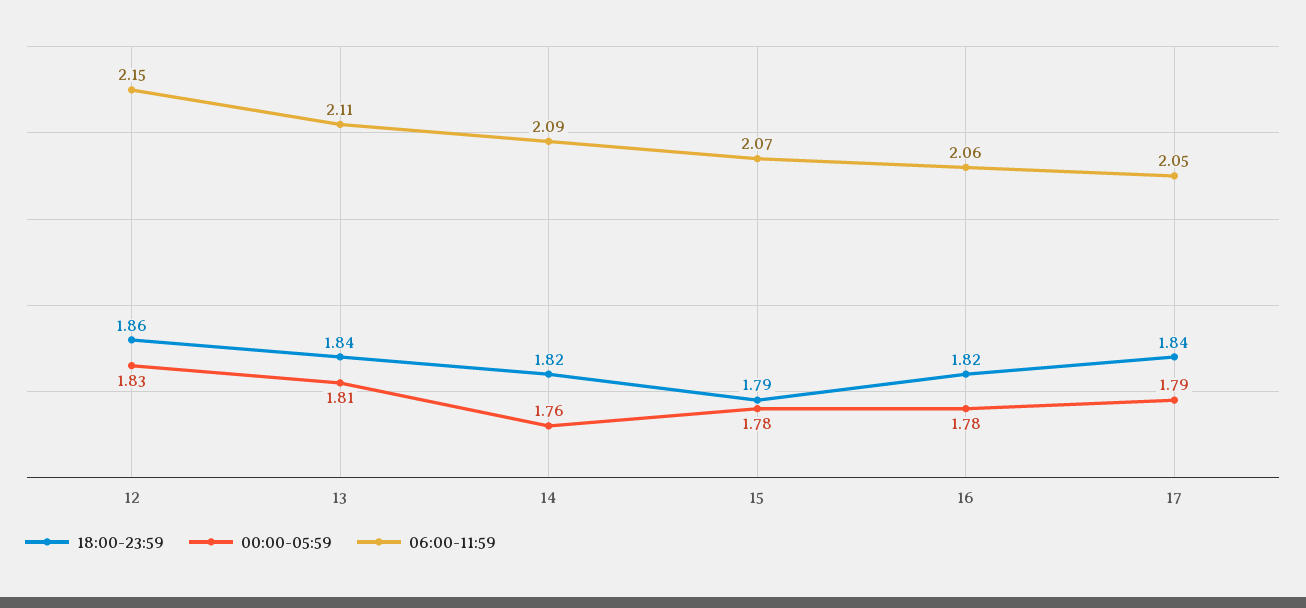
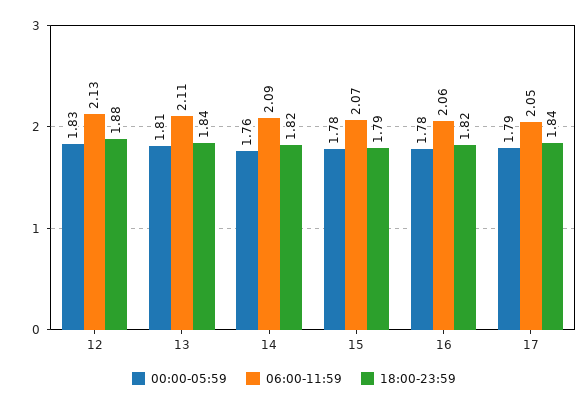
18:00-23:59, 12: 1.86 -> 1.88
06:00-11:59, 12: 2.15 -> 2.13

